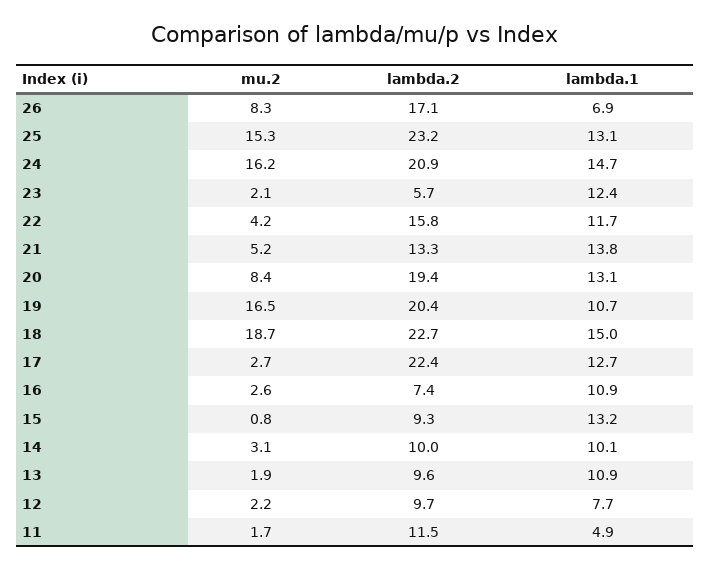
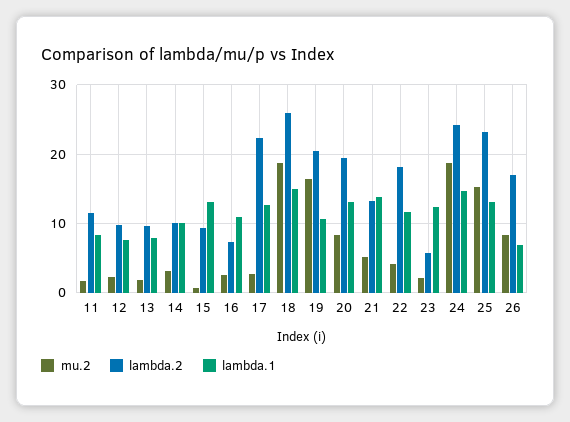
mu.2, 24: 16.2 -> 19
lambda.2, 24: 20.9 -> 24
lambda.2, 22: 15.8 -> 18
lambda.2, 18: 22.7 -> 26
lambda.1, 13: 10.9 -> 8
lambda.1, 11: 4.9 -> 8

